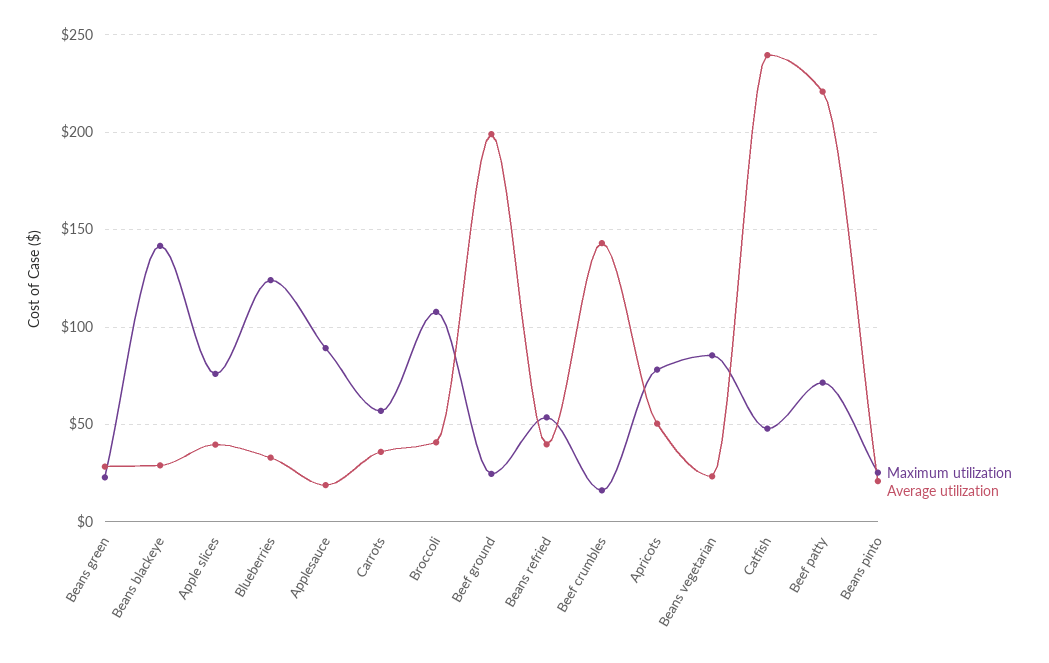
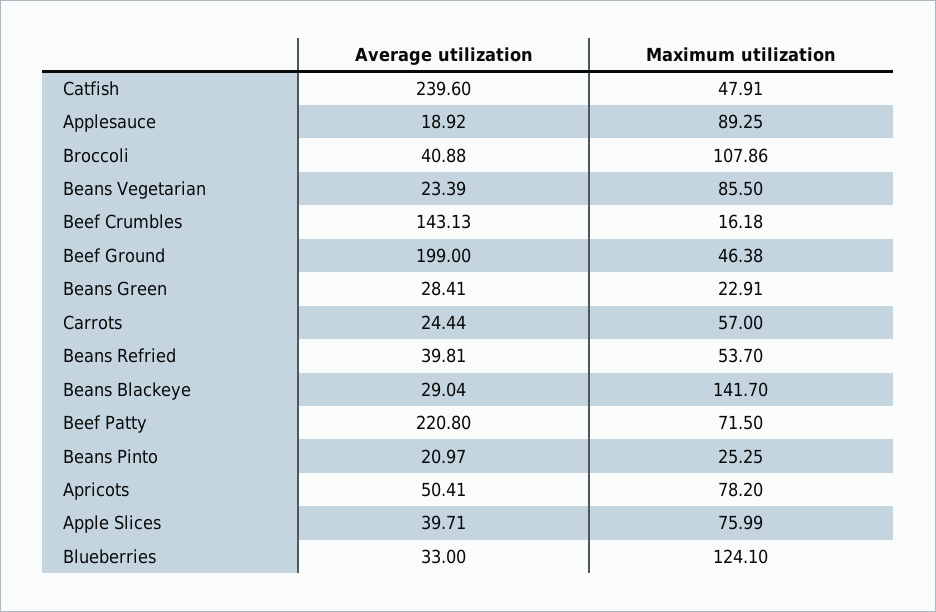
Average utilization, Carrots: 35 -> 24.44
Maximum utilization, Beef ground: 25 -> 46.38

